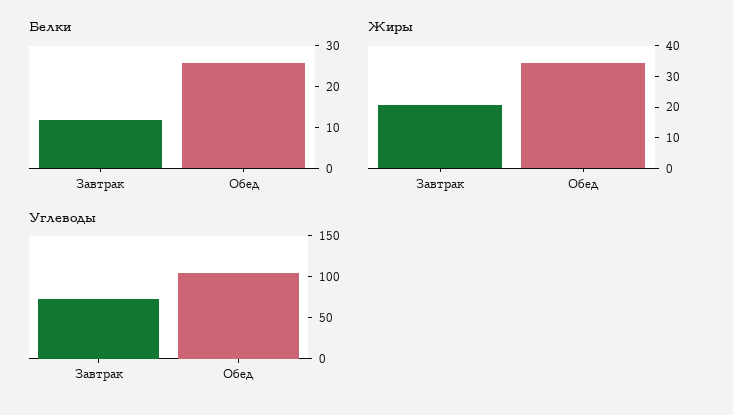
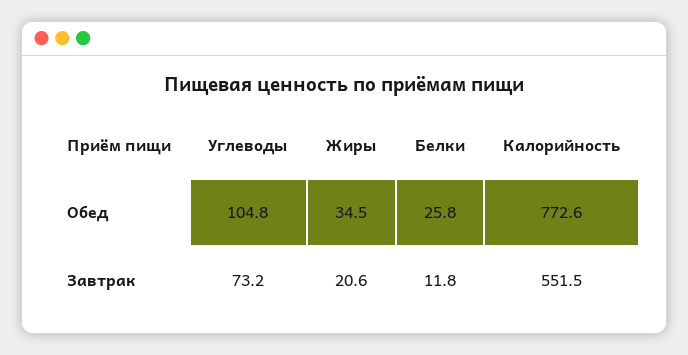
Калорийность, Обед: none -> 772.6
Калорийность, Завтрак: none -> 551.5

